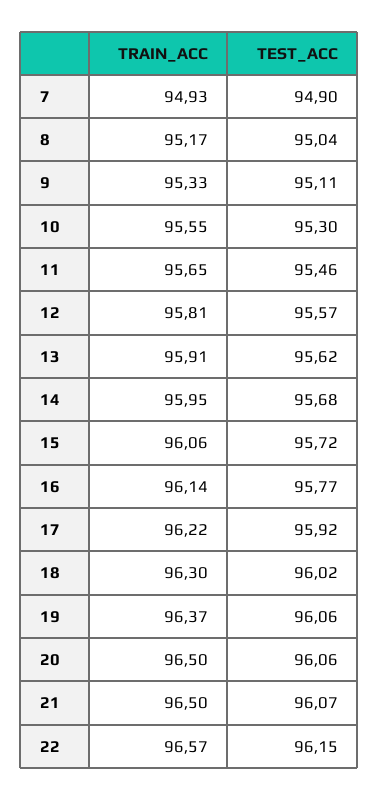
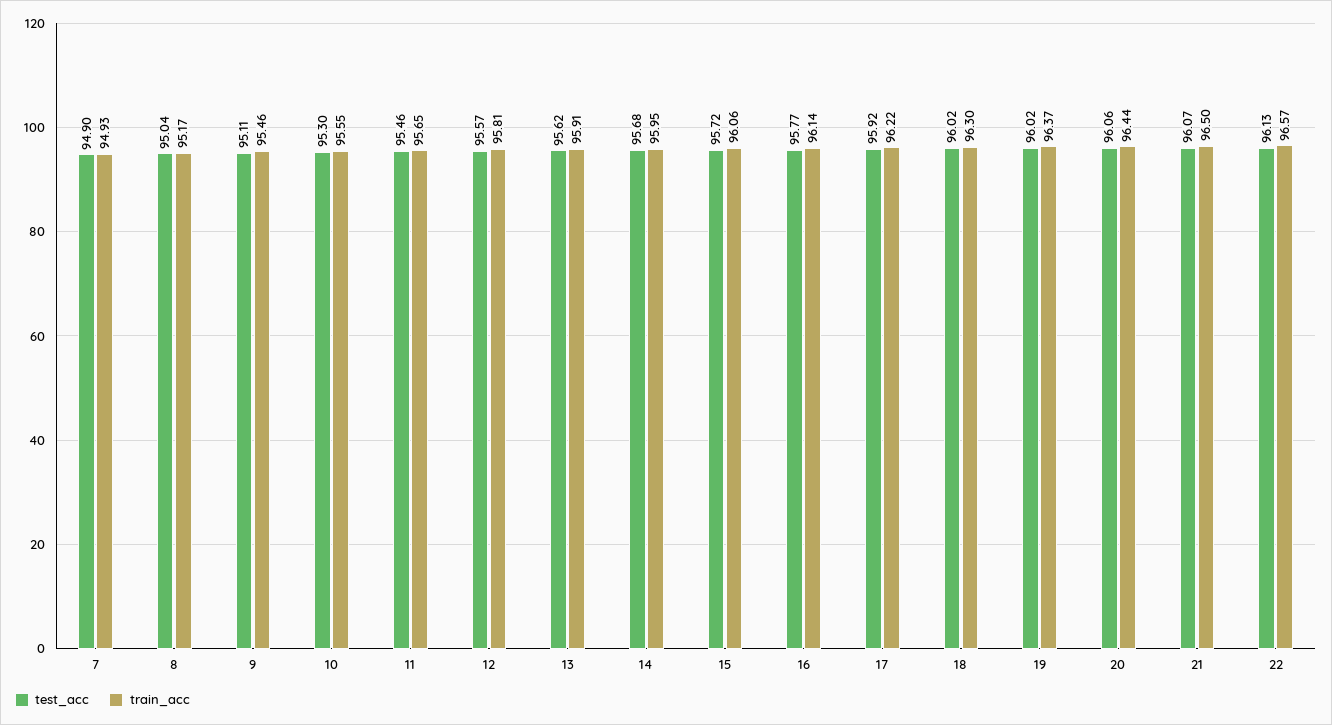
TRAIN_ACC, 9: 95.33 -> 95.46
TEST_ACC, 19: 96.06 -> 96.02
TRAIN_ACC, 20: 96.5 -> 96.44
TEST_ACC, 22: 96.15 -> 96.13

